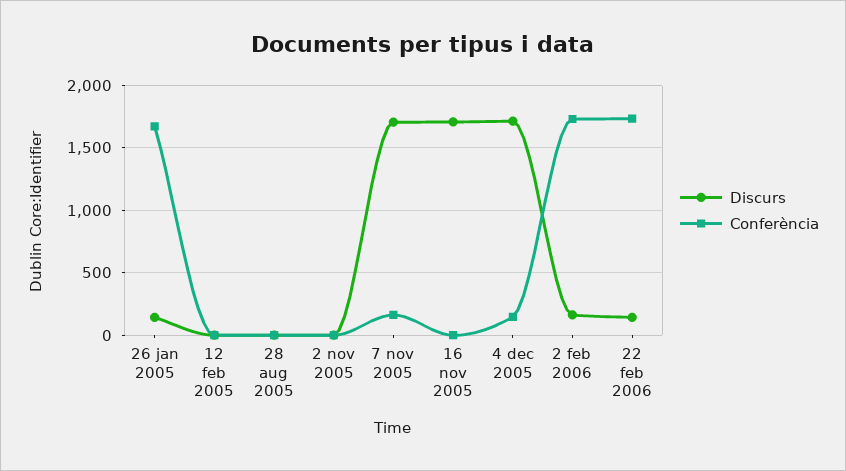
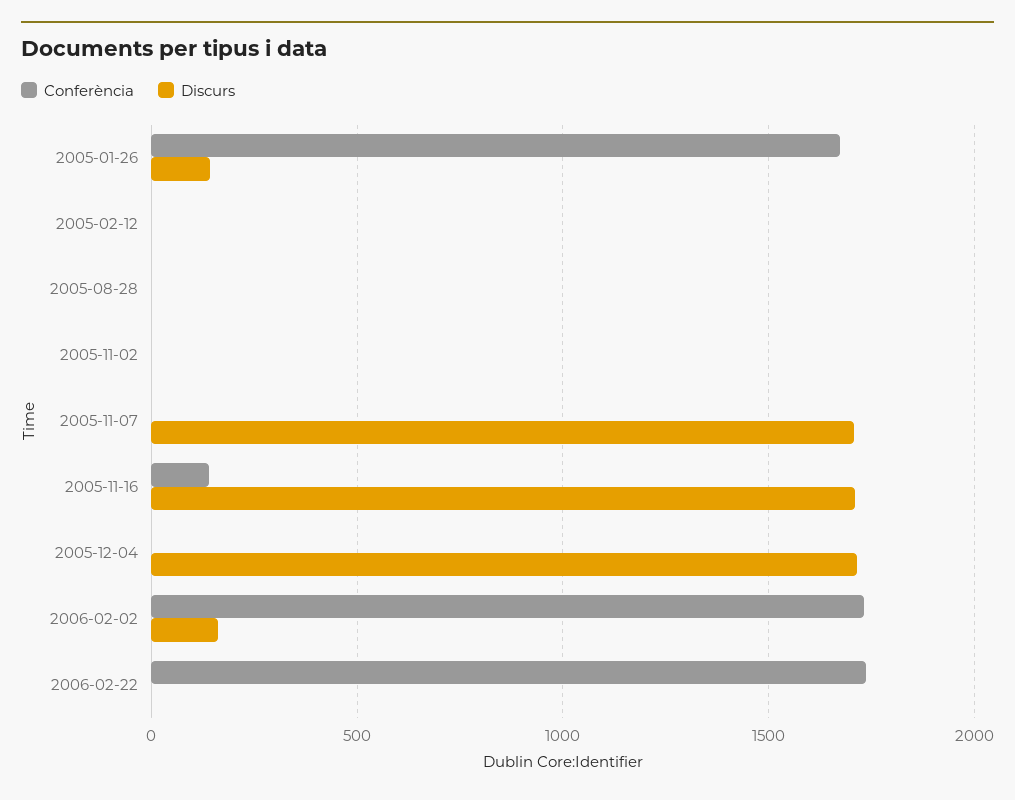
Conferència, 7 nov 2005: 150 -> 0
Conferència, 16 nov 2005: 0 -> 150
Conferència, 4 dec 2005: 150 -> 0
Discurs, 22 feb 2006: 150 -> 0

